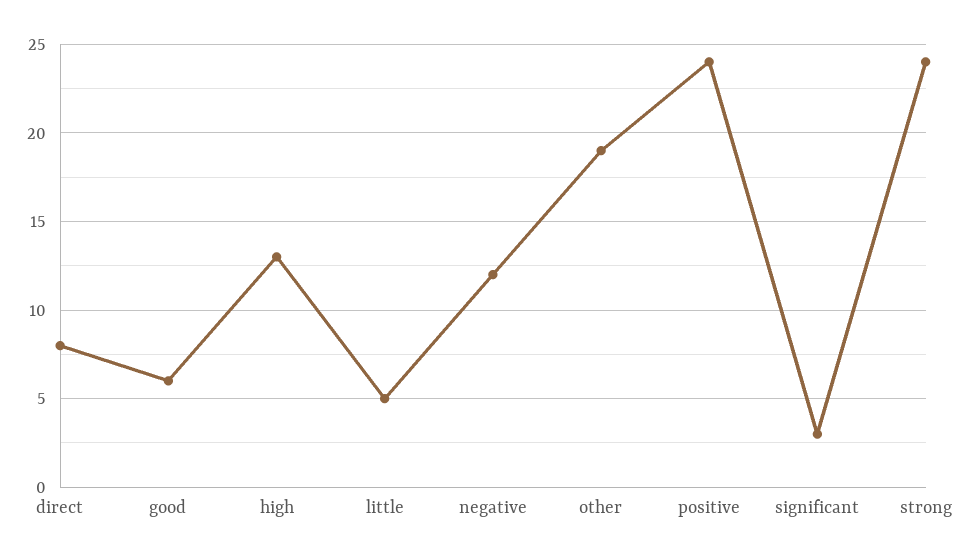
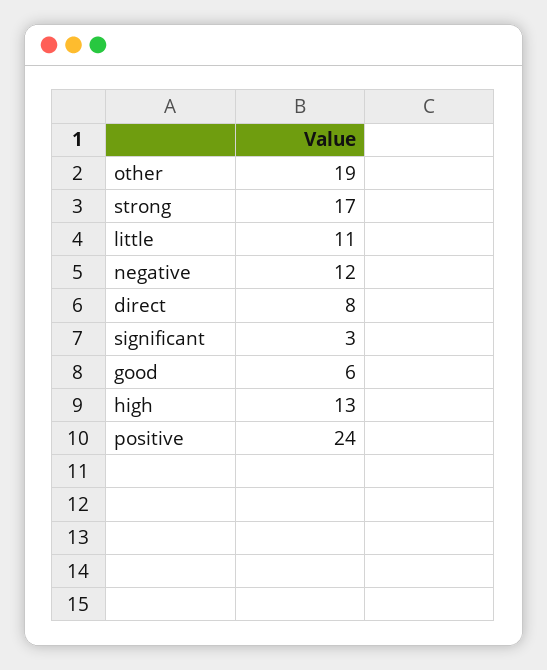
little: 5 -> 11
strong: 24 -> 17

